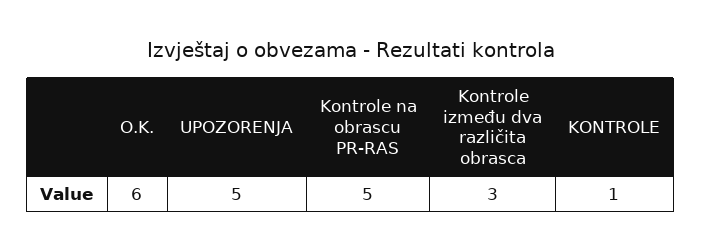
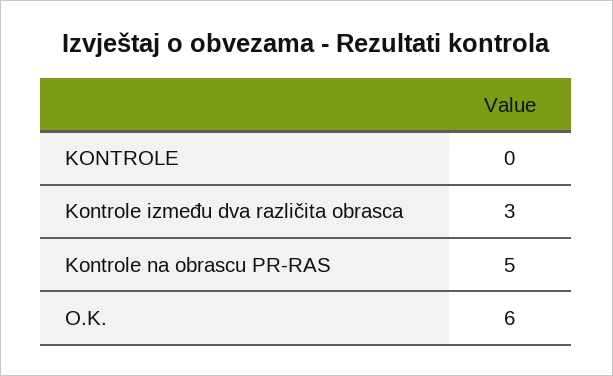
UPOZORENJA: 5 -> none
KONTROLE: 1 -> 0

